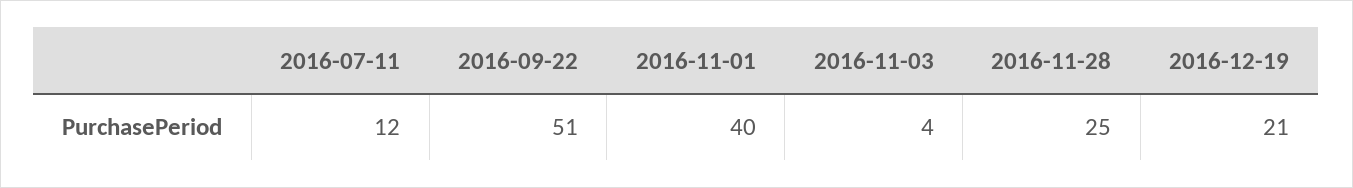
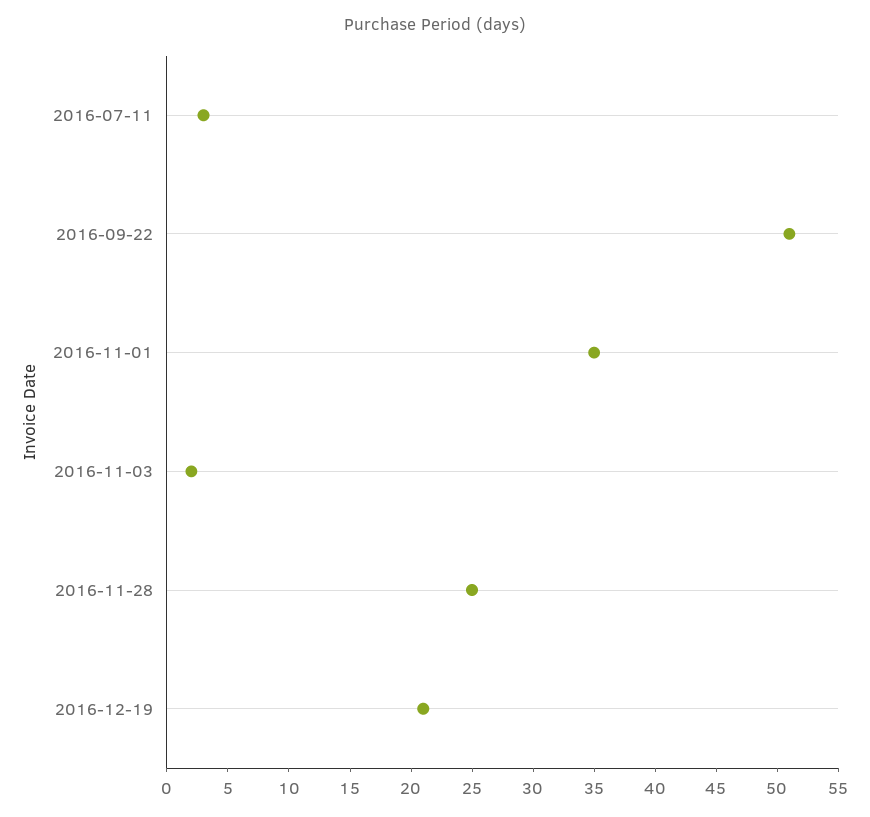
2016-07-11: 12 -> 3
2016-11-01: 40 -> 35
2016-11-03: 4 -> 2

